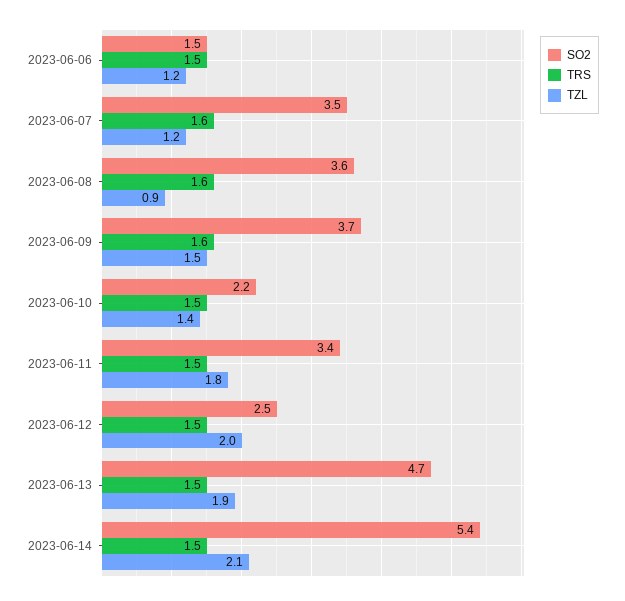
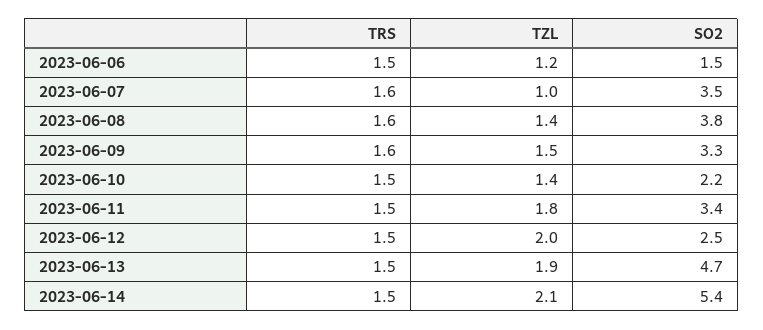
TZL, 2023-06-07: 1.2 -> 1
SO2, 2023-06-08: 3.6 -> 3.8
TZL, 2023-06-08: 0.9 -> 1.4
SO2, 2023-06-09: 3.7 -> 3.3

